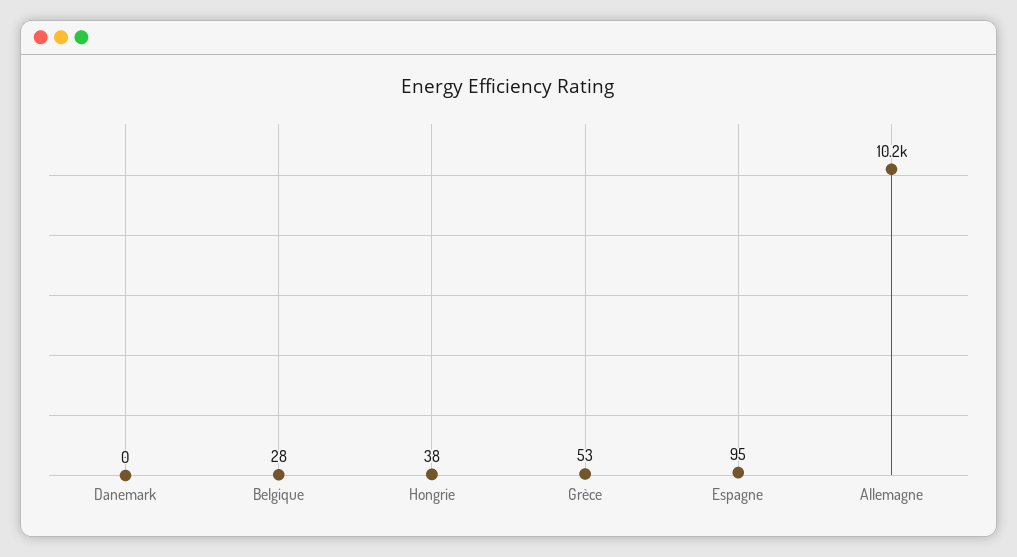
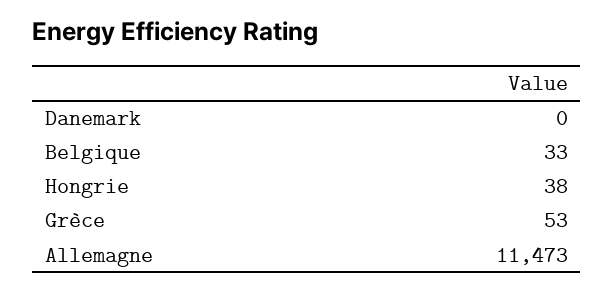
Belgique: 28 -> 33
Espagne: 95 -> none
Allemagne: 10200 -> 11473

